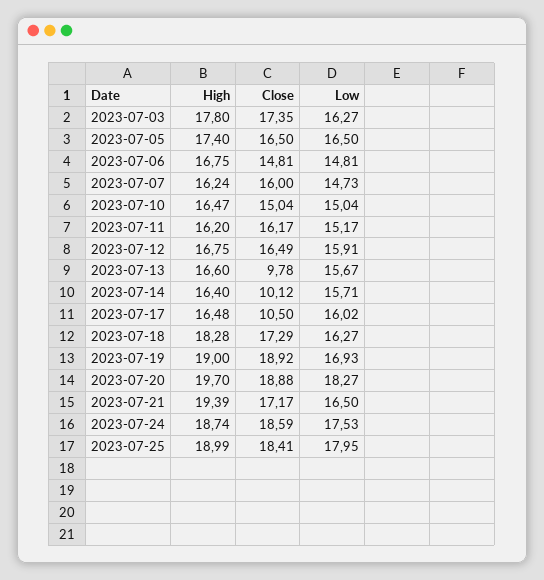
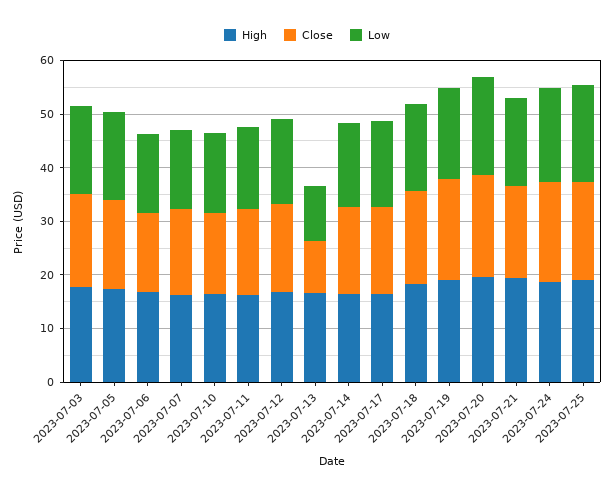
Low, 2023-07-13: 15.67 -> 10
Close, 2023-07-14: 10.12 -> 16
Close, 2023-07-17: 10.5 -> 16

